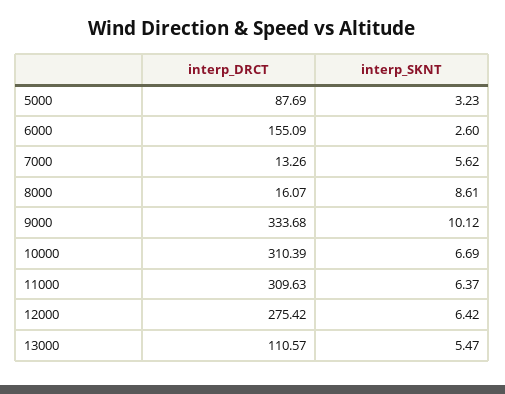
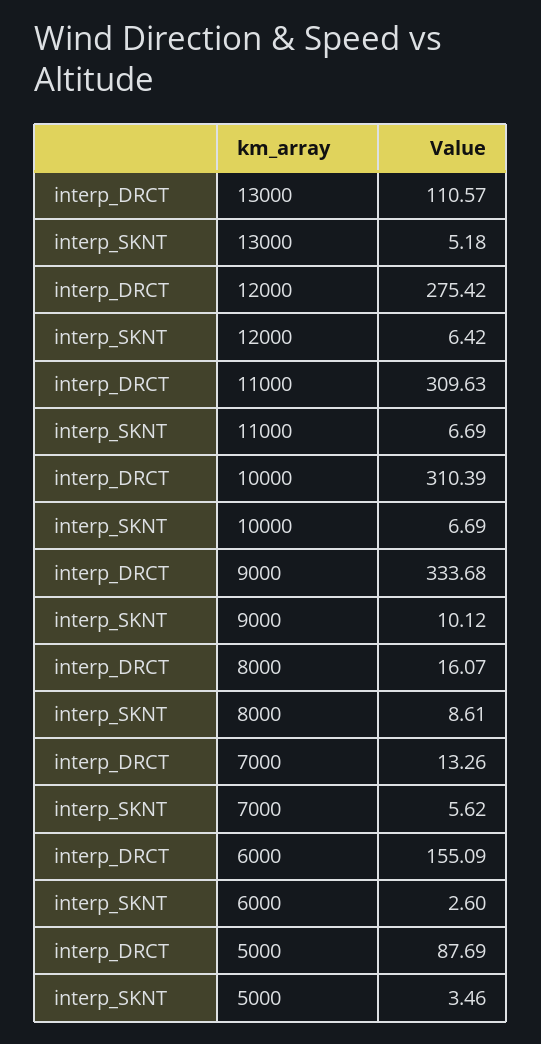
interp_SKNT, 5000: 3.23 -> 3.46
interp_SKNT, 11000: 6.37 -> 6.69
interp_SKNT, 13000: 5.47 -> 5.18

